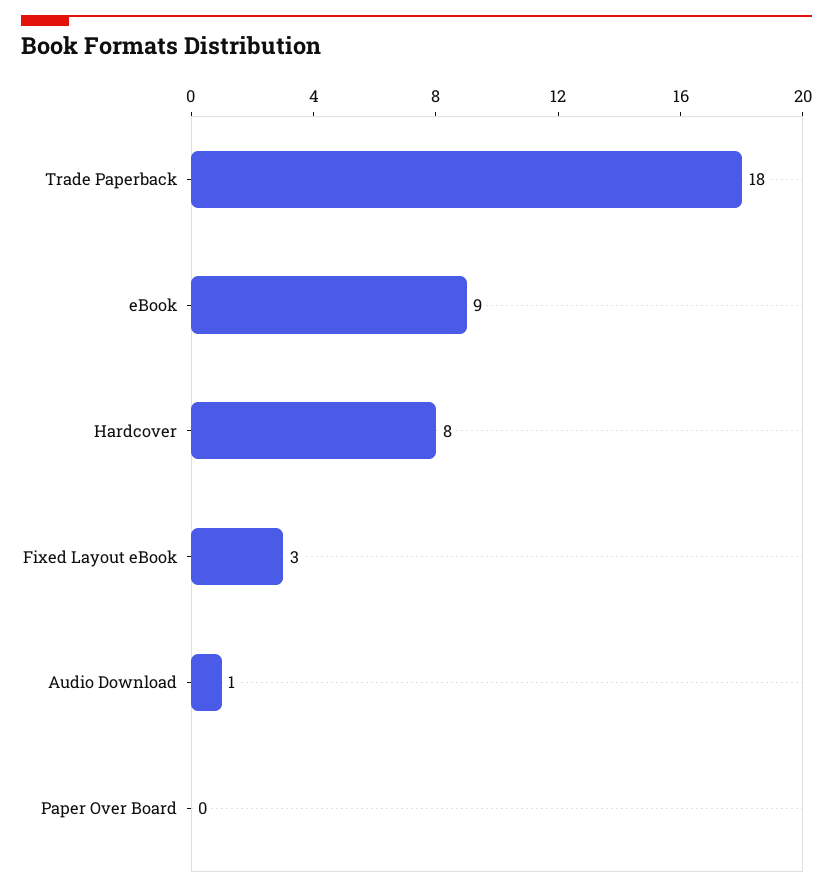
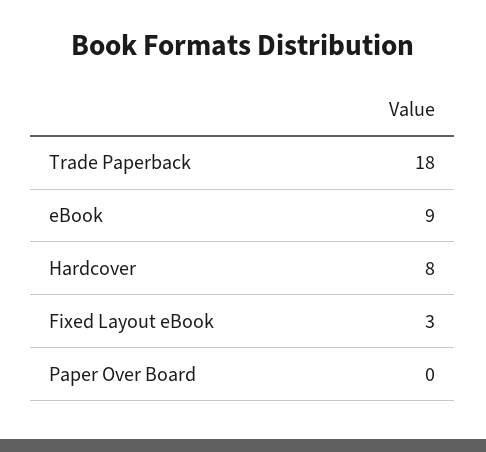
Audio Download: 1 -> none

